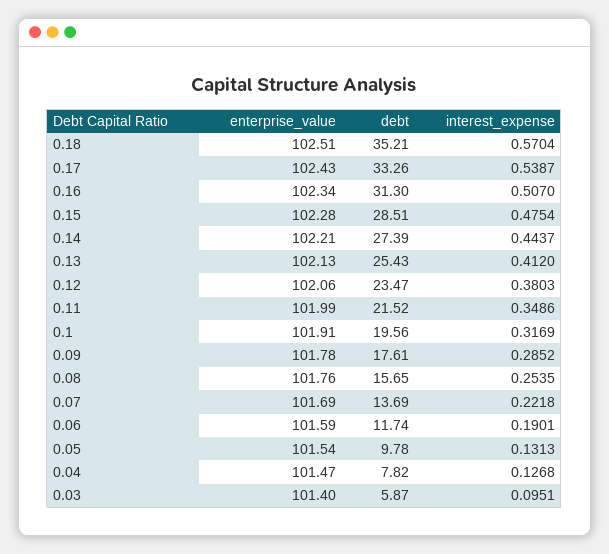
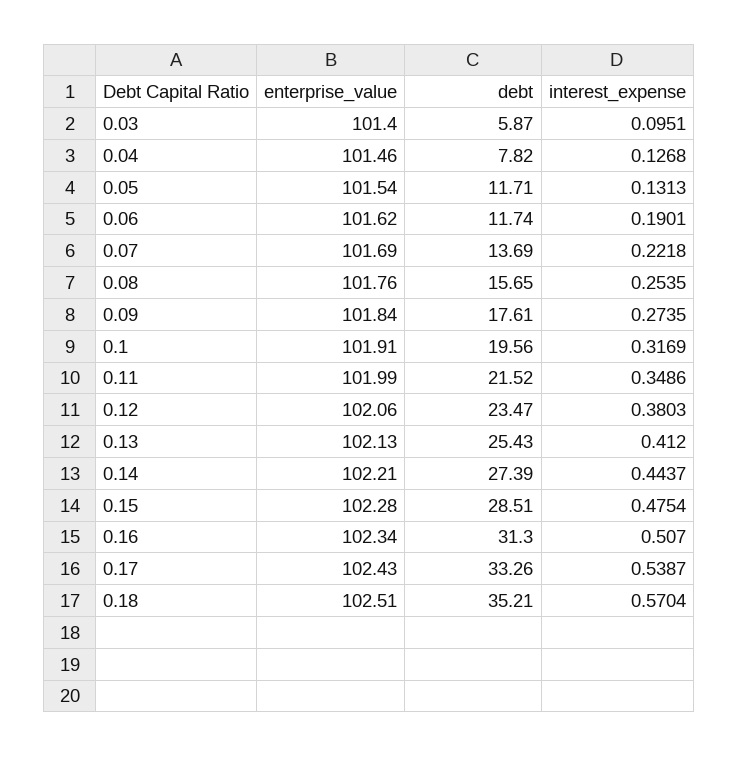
enterprise_value, 0.09: 101.78 -> 101.84
interest_expense, 0.09: 0.2852 -> 0.2735
enterprise_value, 0.06: 101.59 -> 101.62
debt, 0.05: 9.78 -> 11.71
enterprise_value, 0.04: 101.47 -> 101.46

